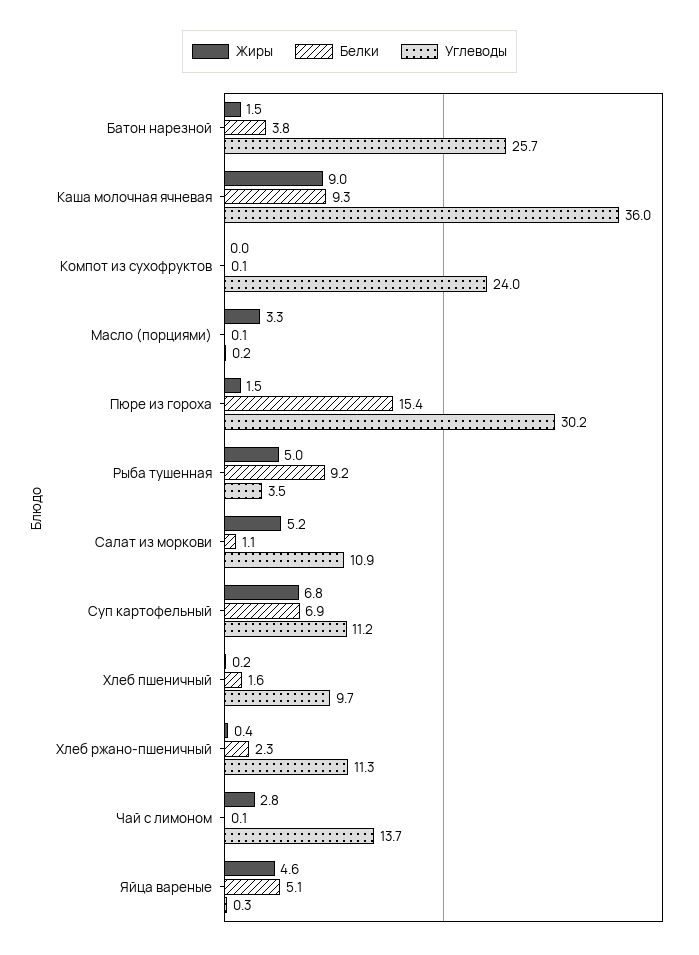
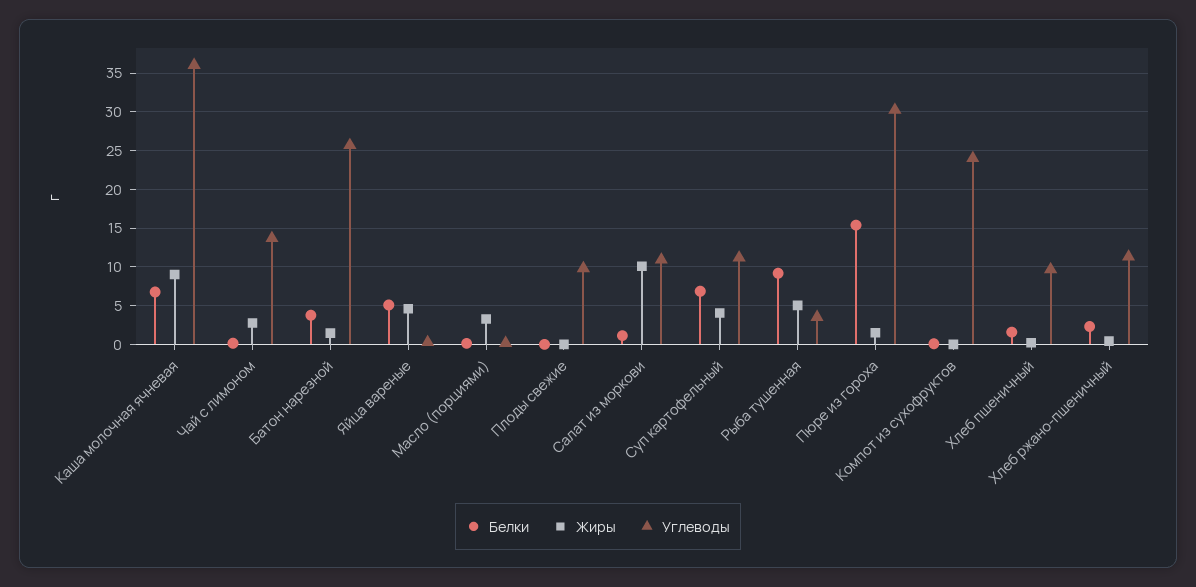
Белки, Каша молочная ячневая: 9.3 -> 7
Жиры, Салат из моркови: 5.2 -> 10
Жиры, Суп картофельный: 6.8 -> 4
Белки, Плоды свежие: none -> 0
Жиры, Плоды свежие: none -> 0
Углеводы, Плоды свежие: none -> 10

